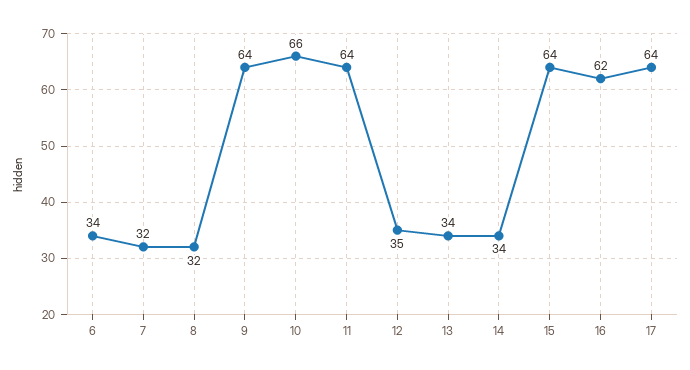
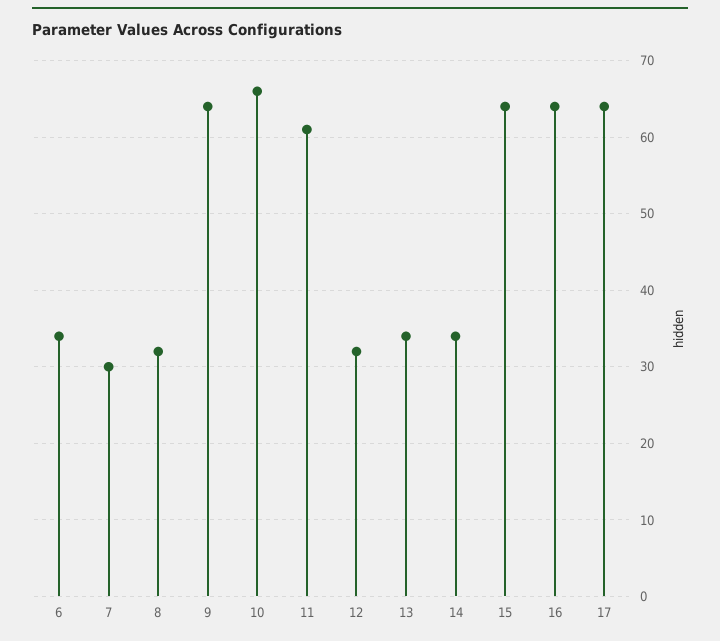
7: 32 -> 30
11: 64 -> 61
12: 35 -> 32
16: 62 -> 64

